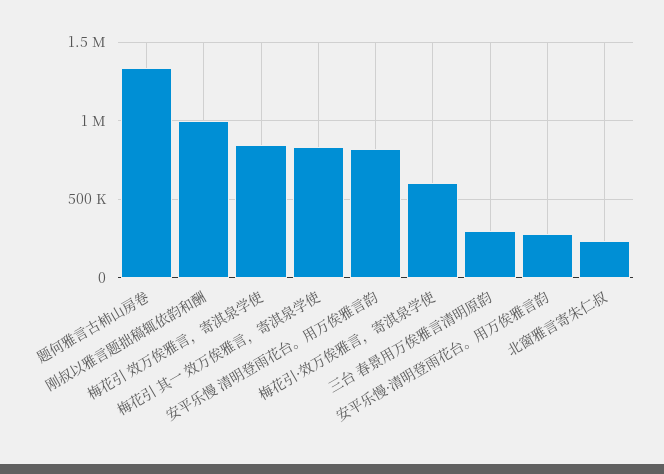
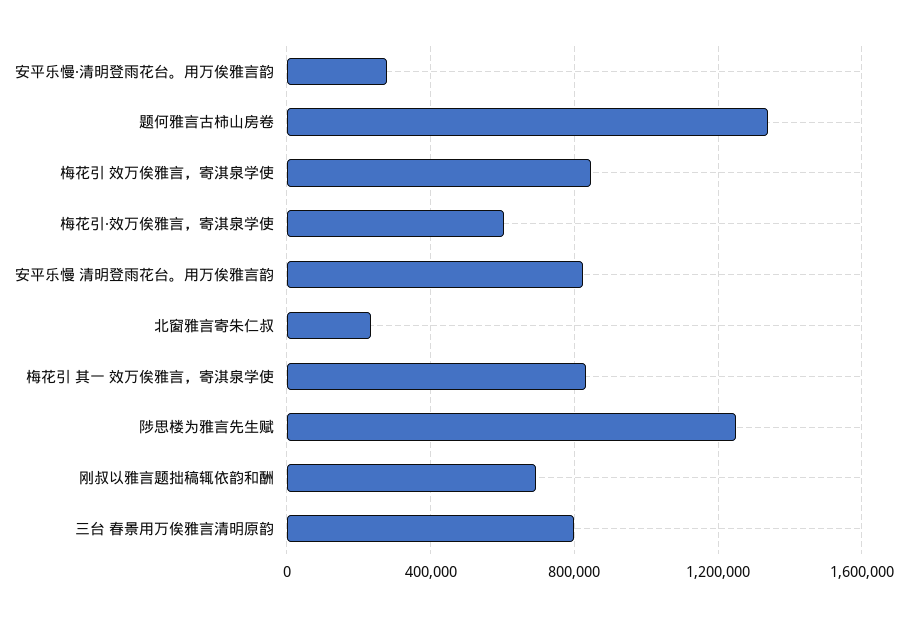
刚叔以雅言题拙稿辄依韵和酬: 1000000 -> 700000
三台 春景用万俟雅言清明原韵: 300000 -> 800000
陟思楼为雅言先生赋: none -> 1250000

